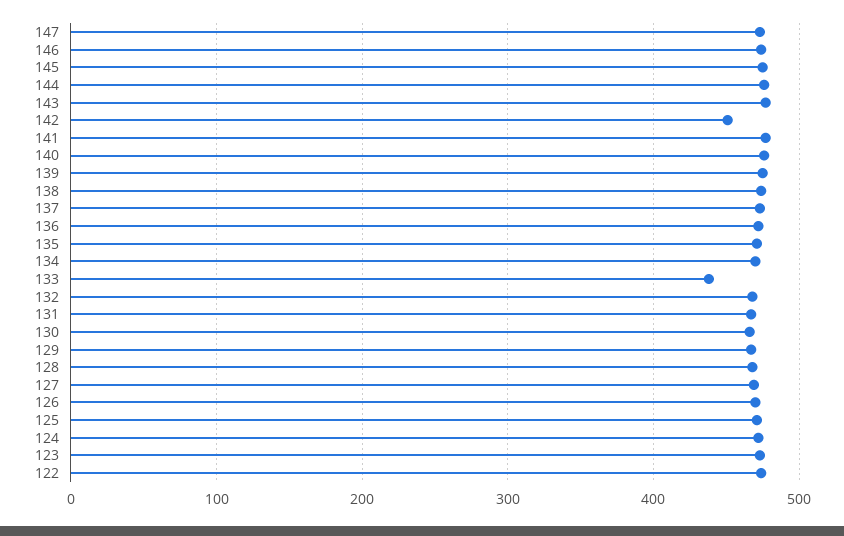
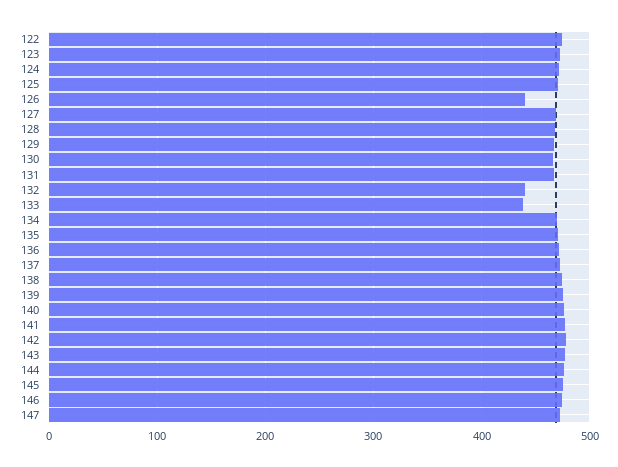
142: 450 -> 480
132: 470 -> 440
126: 470 -> 440

